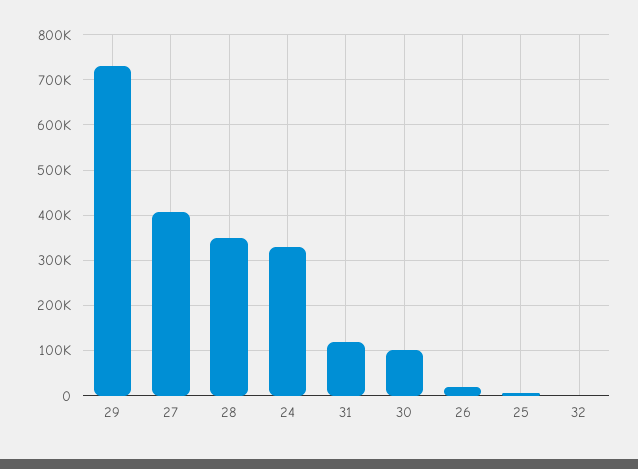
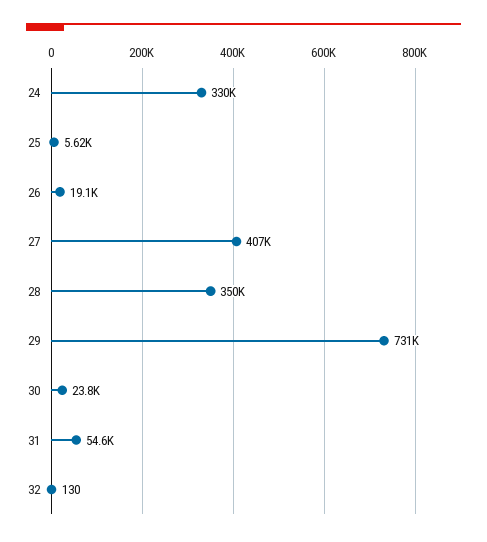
31: 120000 -> 54600
30: 100000 -> 23800

